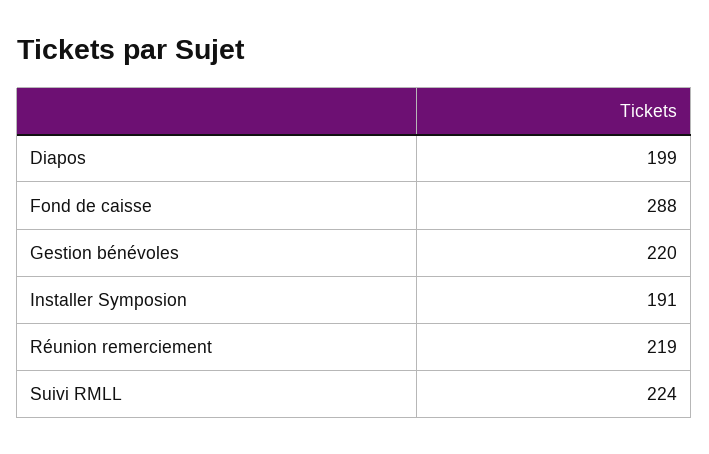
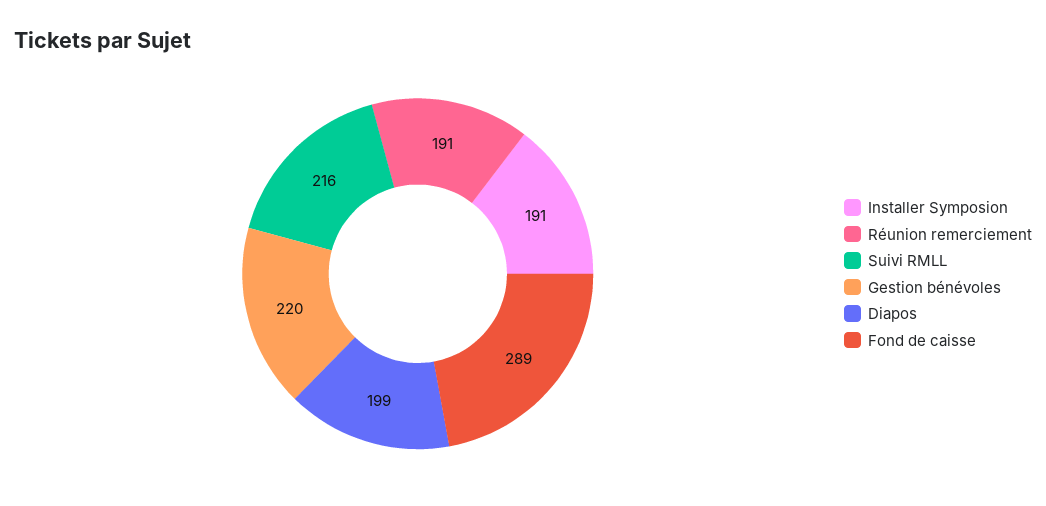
Fond de caisse: 288 -> 289
Réunion remerciement: 219 -> 191
Suivi RMLL: 224 -> 216

